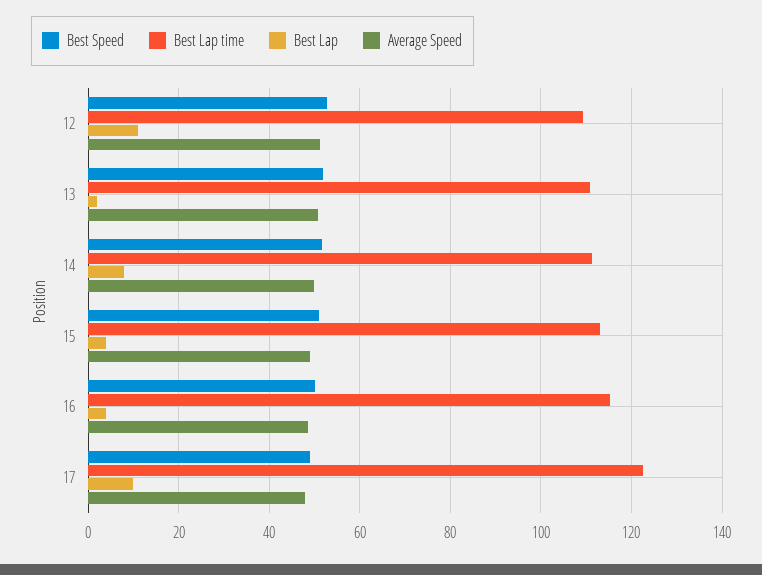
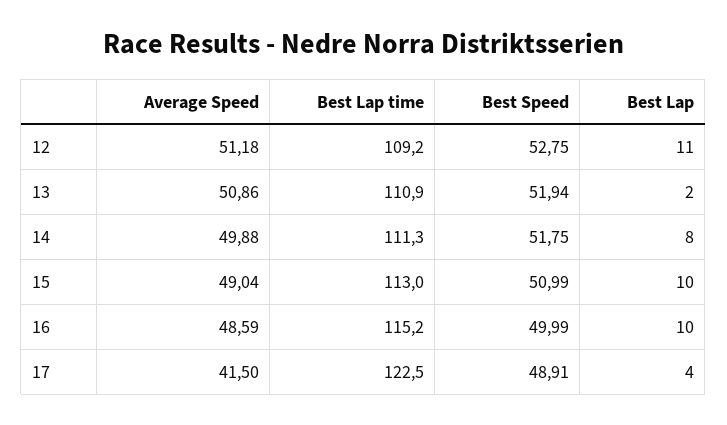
Best Lap, 15: 4 -> 10
Best Lap, 16: 4 -> 10
Best Lap, 17: 10 -> 4
Average Speed, 17: 48 -> 41.5

